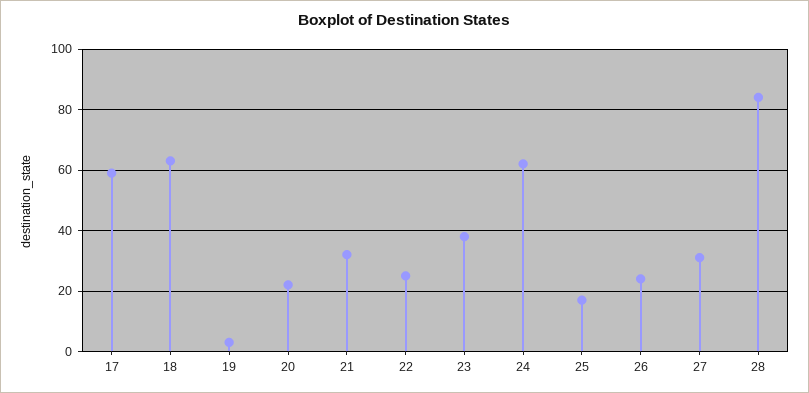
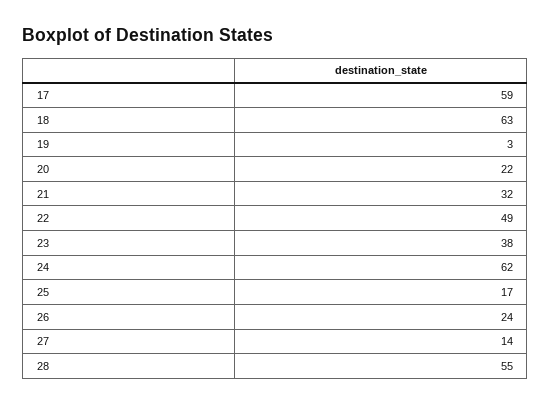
22: 25 -> 49
27: 30 -> 14
28: 85 -> 55

